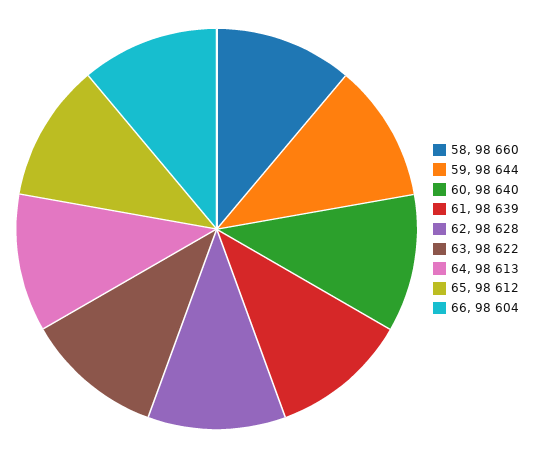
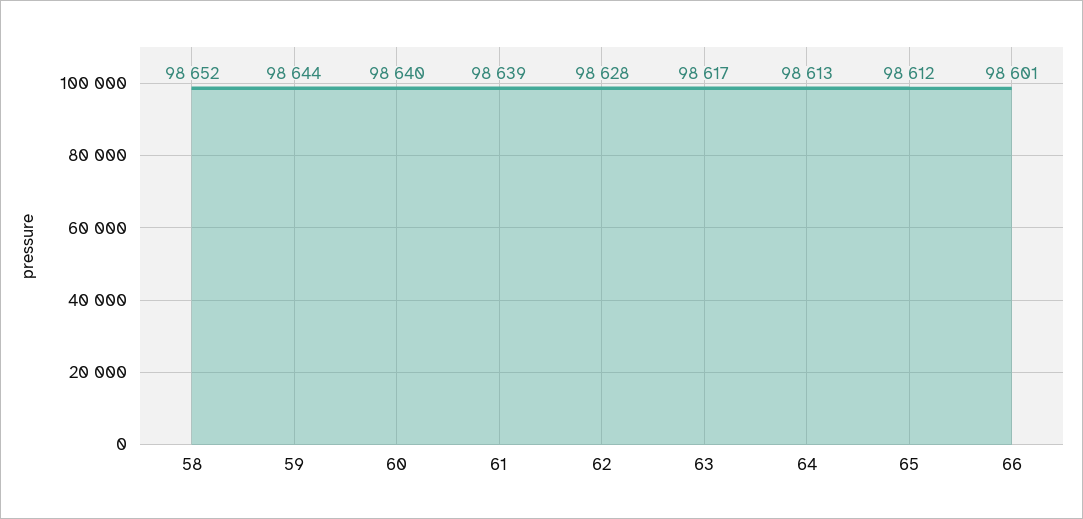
58: 98660 -> 98652
63: 98622 -> 98617
66: 98604 -> 98601

